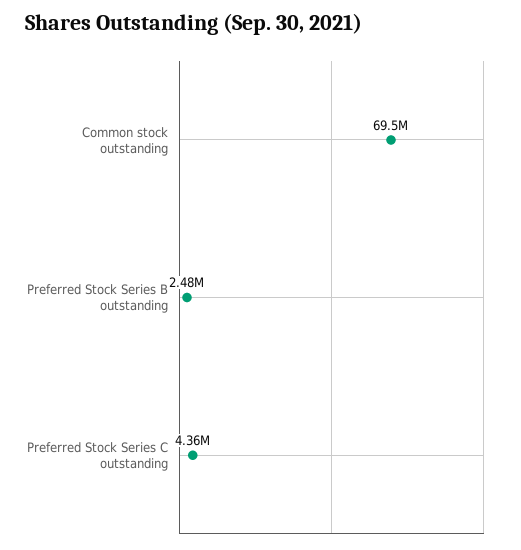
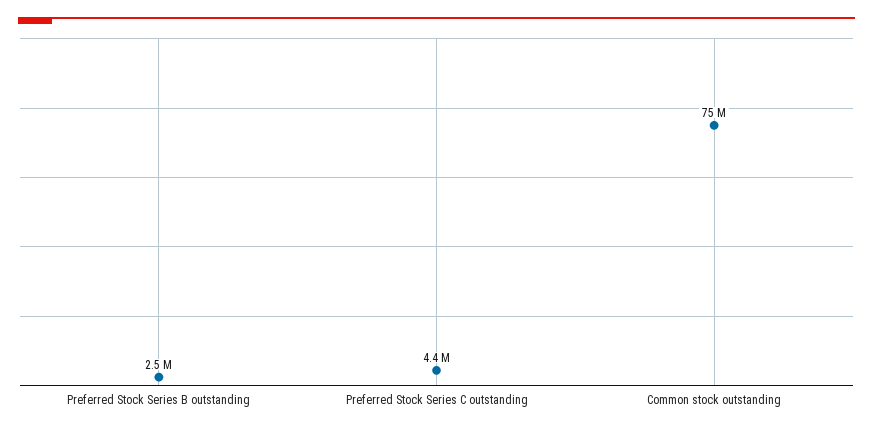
Common stock outstanding: 69500000 -> 75000000

